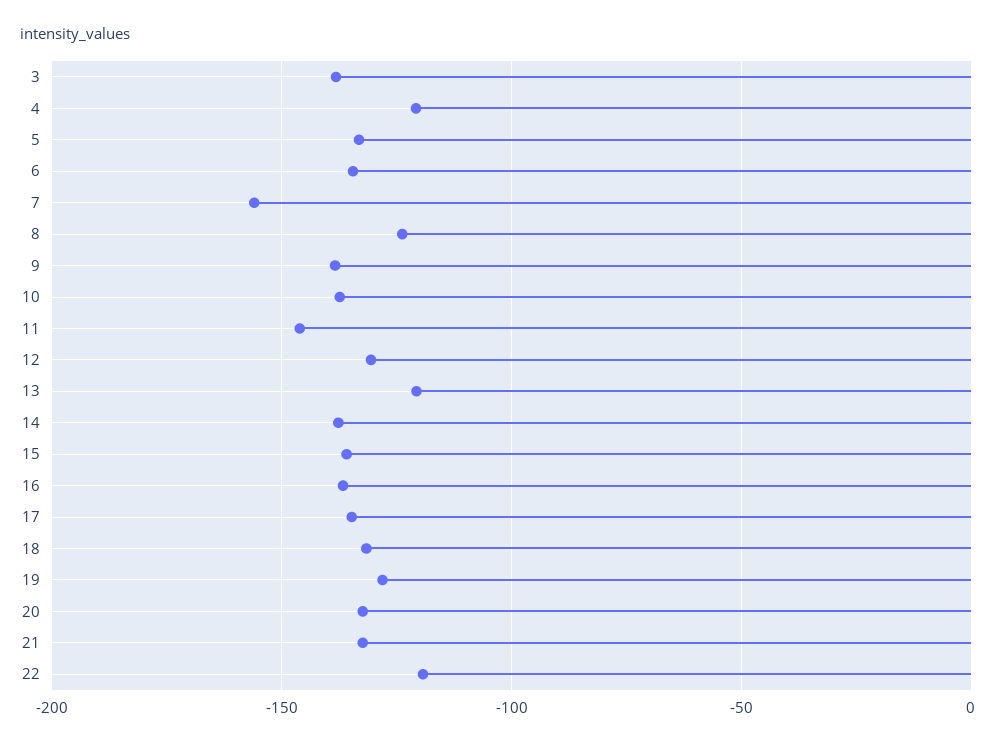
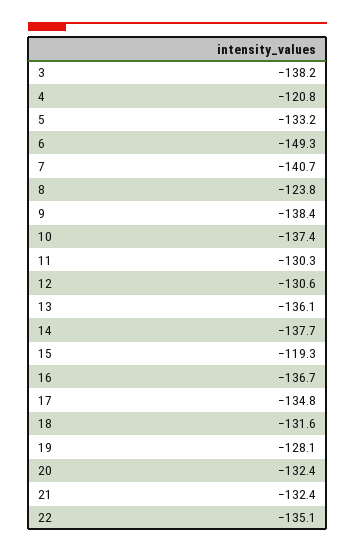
6: -135 -> -149.3
7: -155 -> -140.7
11: -145 -> -130.3
13: -120 -> -136.1
15: -135 -> -119.3
22: -120 -> -135.1

